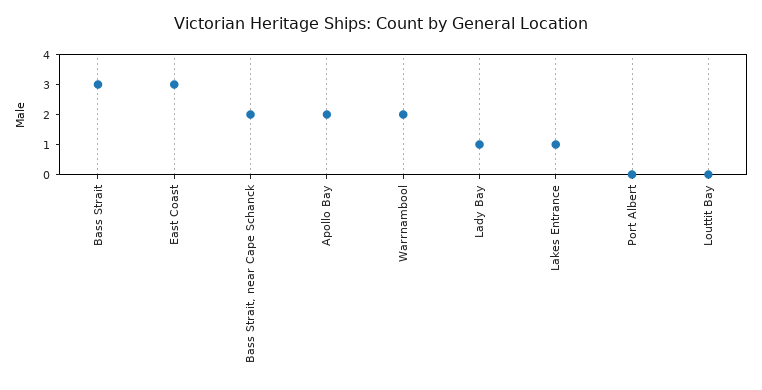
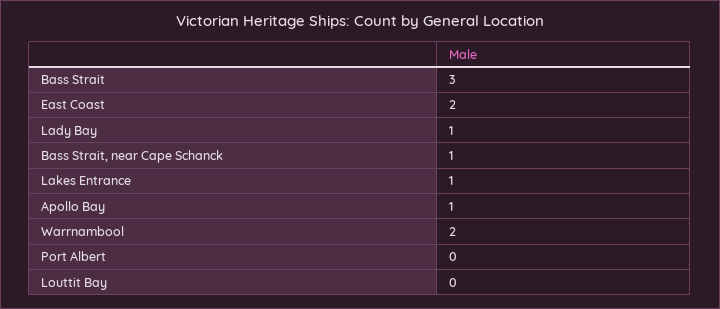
East Coast: 3 -> 2
Bass Strait, near Cape Schanck: 2 -> 1
Apollo Bay: 2 -> 1

